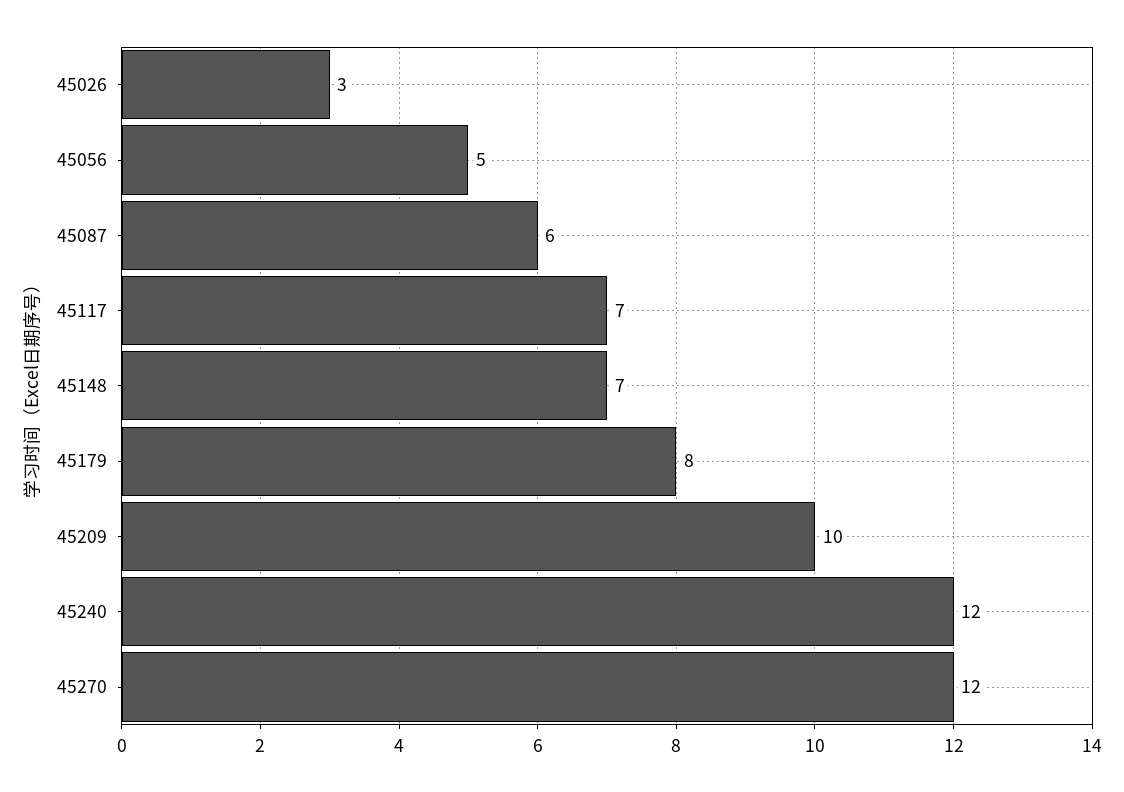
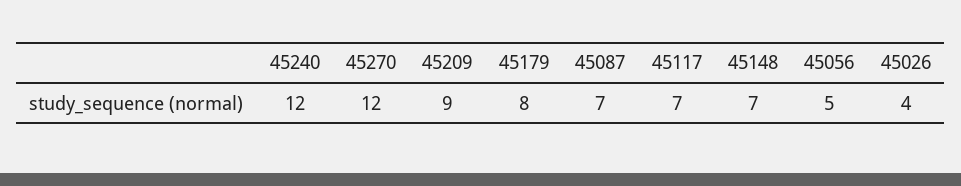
45026: 3 -> 4
45087: 6 -> 7
45209: 10 -> 9

